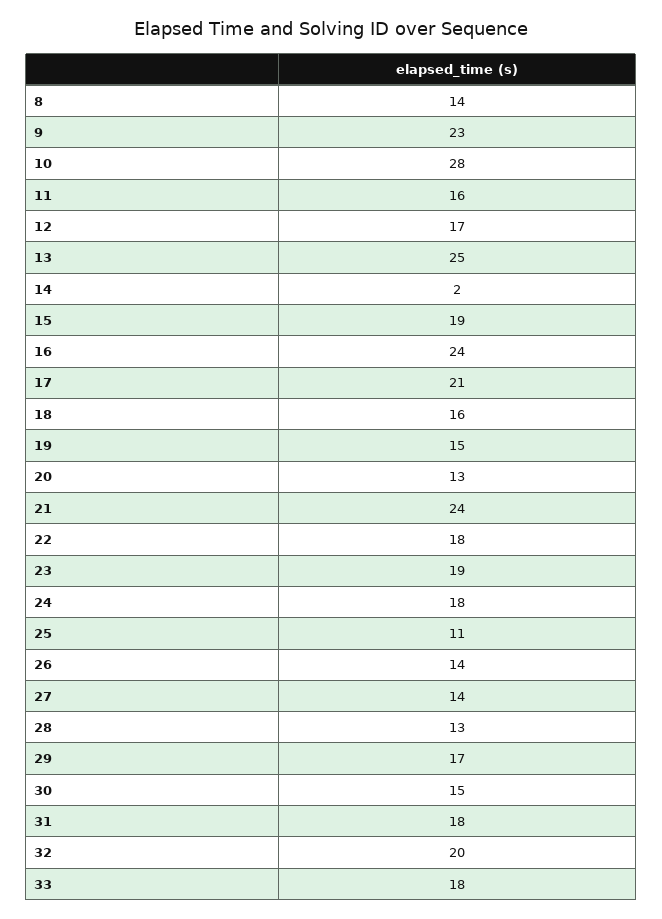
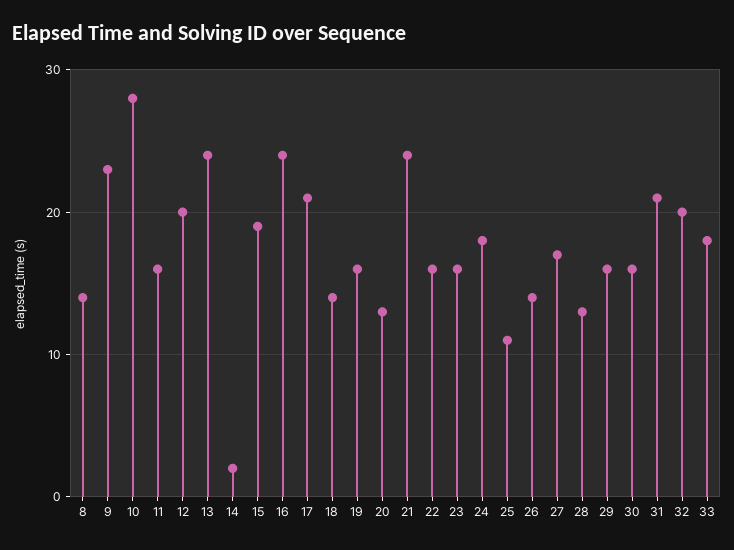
12: 17 -> 20
13: 25 -> 24
18: 16 -> 14
19: 15 -> 16
22: 18 -> 16
23: 19 -> 16
27: 14 -> 17
29: 17 -> 16
30: 15 -> 16
31: 18 -> 21

